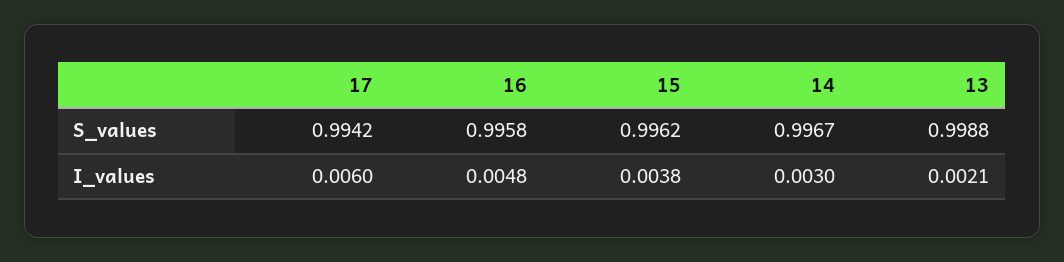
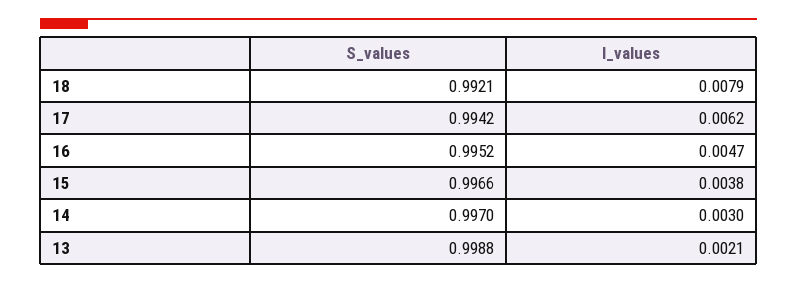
16, S_values: 0.9958 -> 0.9952
15, S_values: 0.9962 -> 0.9966
14, S_values: 0.9967 -> 0.997
17, I_values: 0.006 -> 0.0062
16, I_values: 0.0048 -> 0.0047
18, S_values: none -> 0.9921
18, I_values: none -> 0.0079

